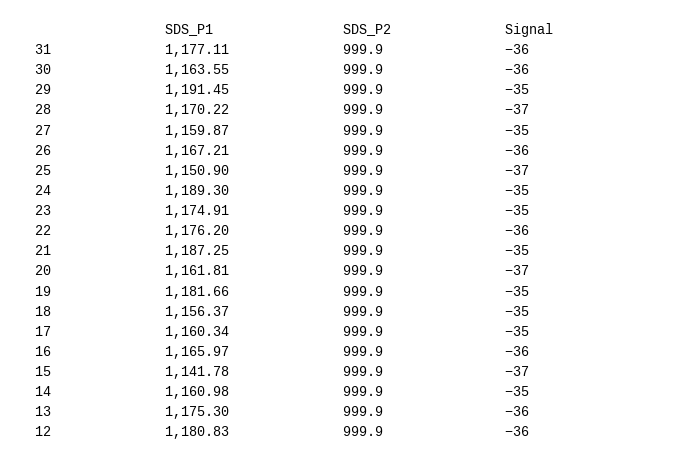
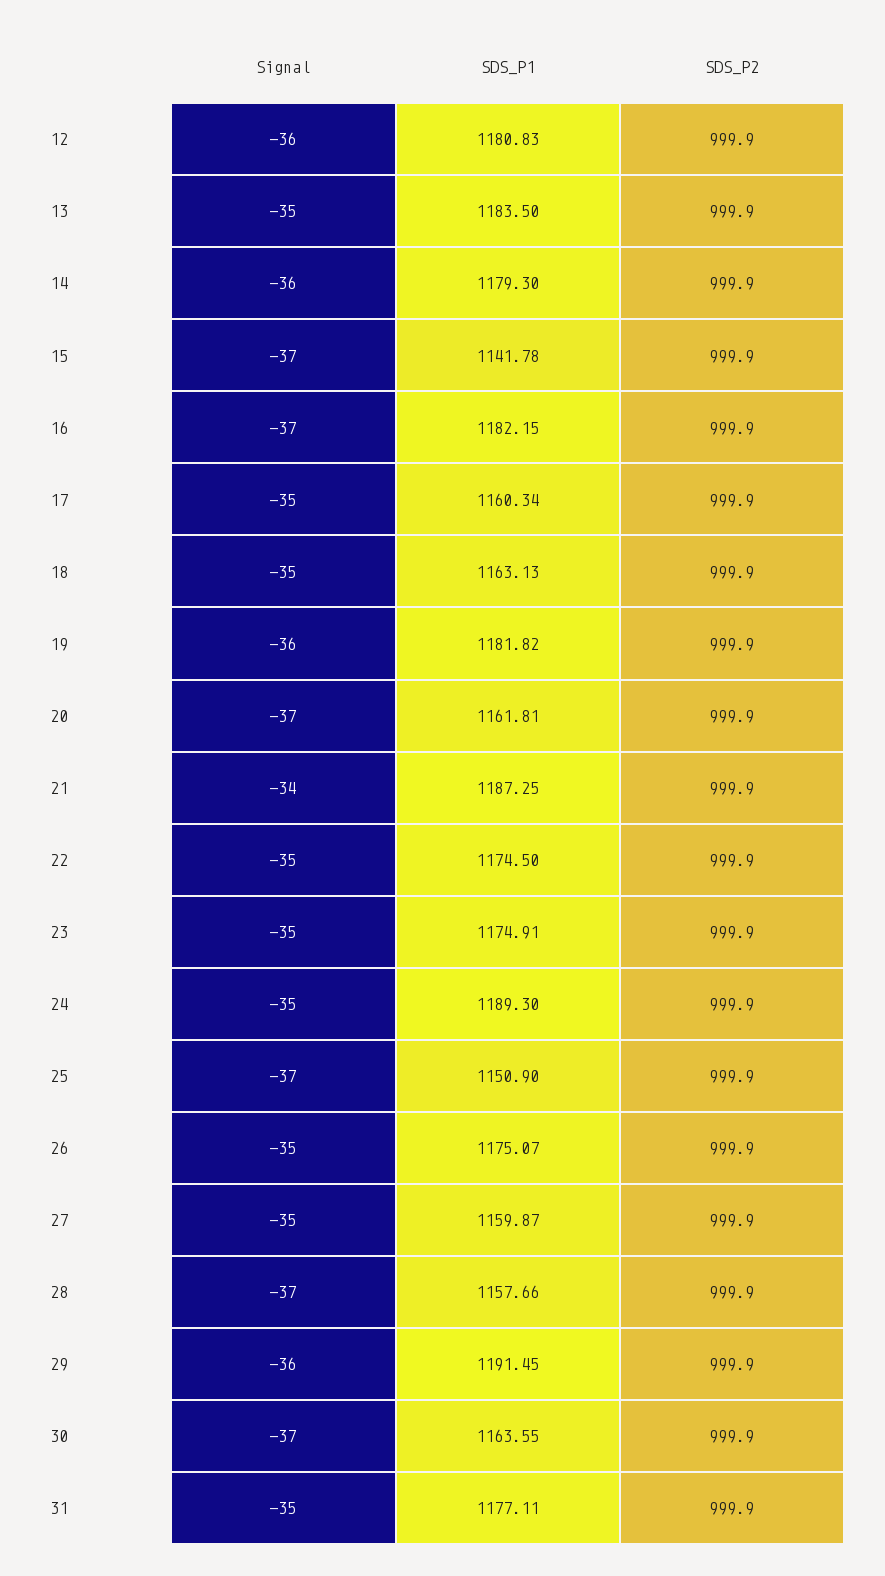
Signal, 31: -36 -> -35
Signal, 30: -36 -> -37
Signal, 29: -35 -> -36
SDS_P1, 28: 1170.22 -> 1157.66
SDS_P1, 26: 1167.21 -> 1175.07
Signal, 26: -36 -> -35
SDS_P1, 22: 1176.2 -> 1174.5
Signal, 22: -36 -> -35
Signal, 21: -35 -> -34
SDS_P1, 19: 1181.66 -> 1181.82
Signal, 19: -35 -> -36
SDS_P1, 18: 1156.37 -> 1163.13
SDS_P1, 16: 1165.97 -> 1182.15
Signal, 16: -36 -> -37
SDS_P1, 14: 1160.98 -> 1179.3
Signal, 14: -35 -> -36
SDS_P1, 13: 1175.3 -> 1183.5
Signal, 13: -36 -> -35

